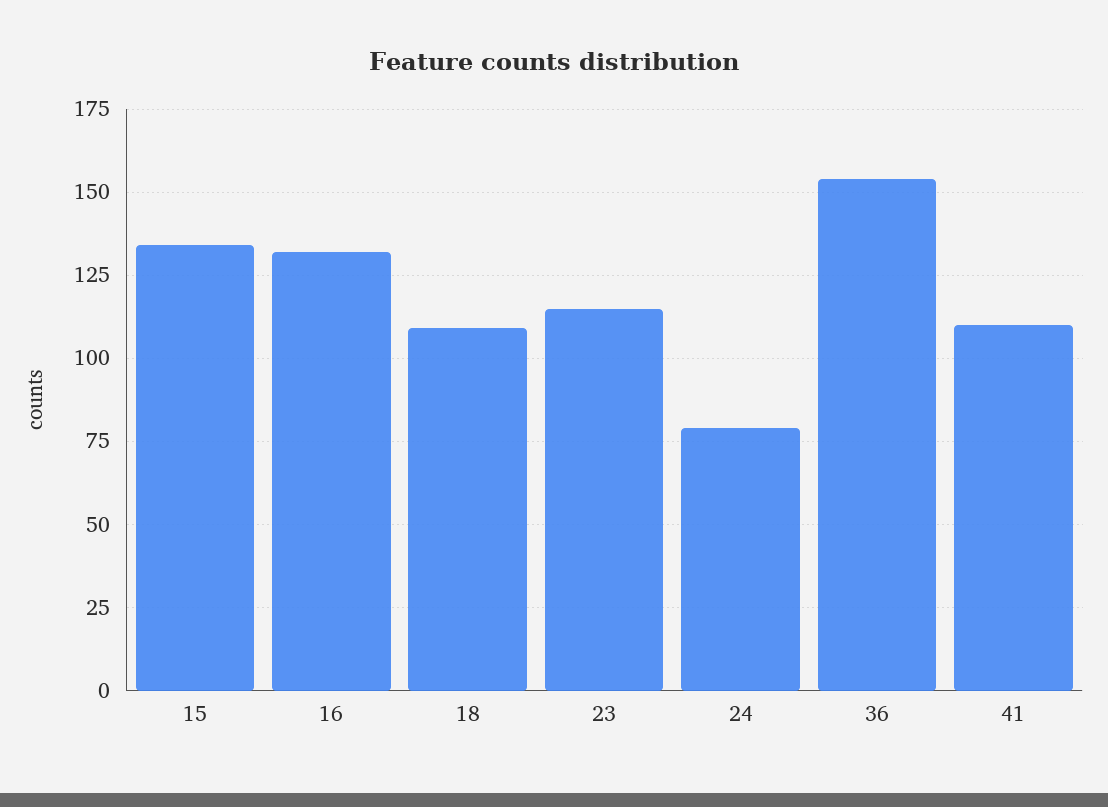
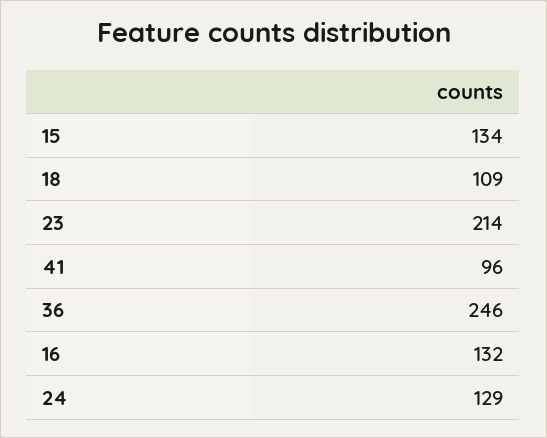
23: 115 -> 214
24: 80 -> 129
36: 155 -> 246
41: 110 -> 96

